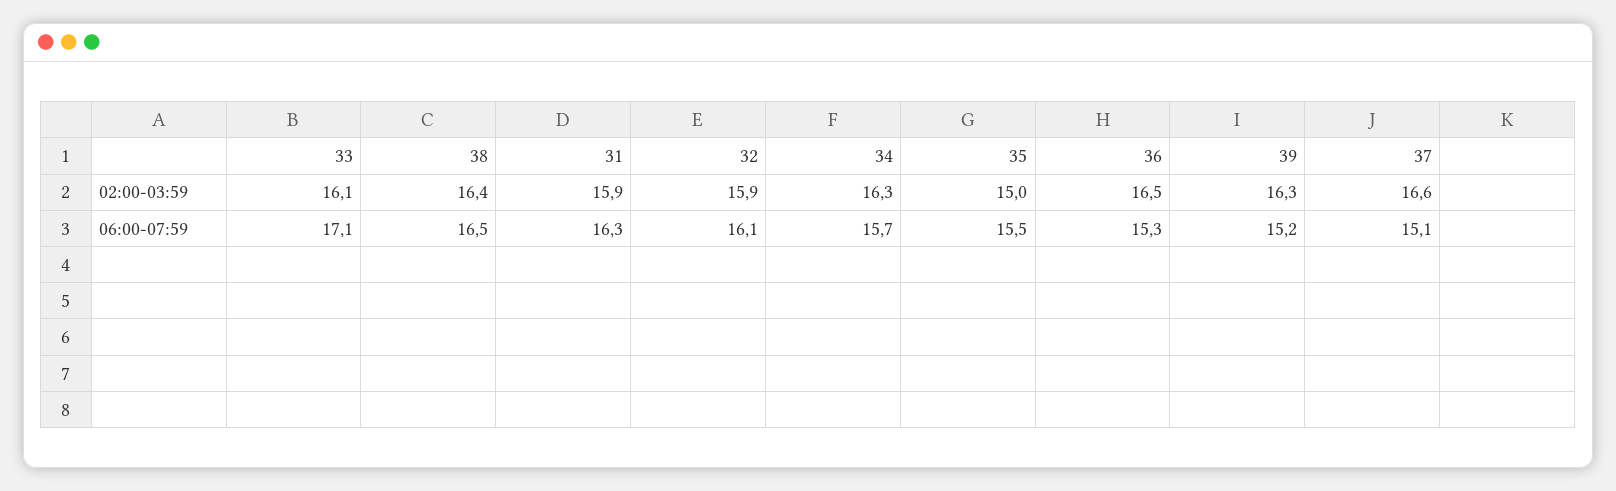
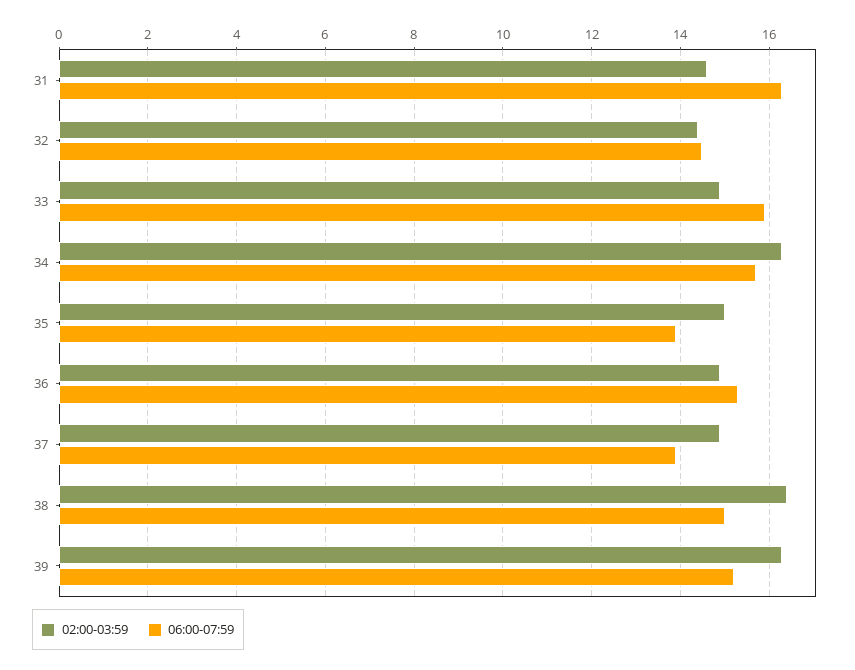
02:00-03:59, 33: 16.1 -> 15
02:00-03:59, 31: 15.9 -> 14.5
02:00-03:59, 32: 15.9 -> 14.5
02:00-03:59, 36: 16.5 -> 15
02:00-03:59, 37: 16.6 -> 15
06:00-07:59, 33: 17.1 -> 16
06:00-07:59, 38: 16.5 -> 15
06:00-07:59, 32: 16.1 -> 14.5
06:00-07:59, 35: 15.5 -> 14
06:00-07:59, 37: 15.1 -> 14

